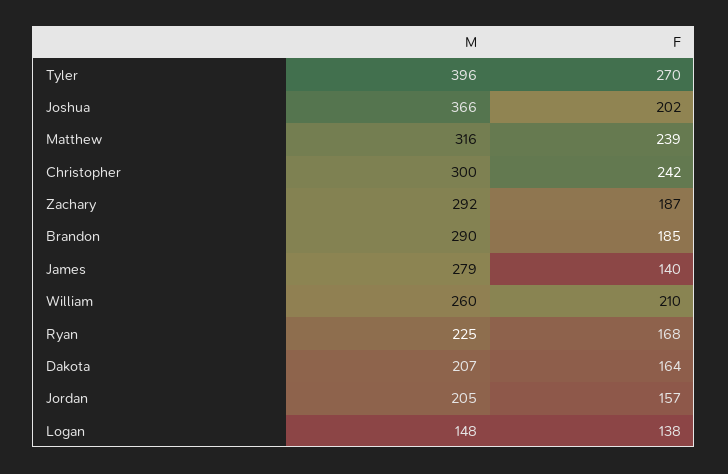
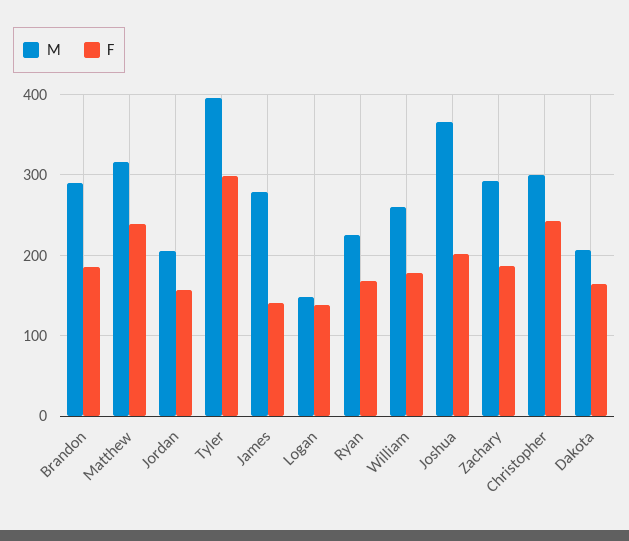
F, Tyler: 270 -> 300
F, William: 210 -> 180

